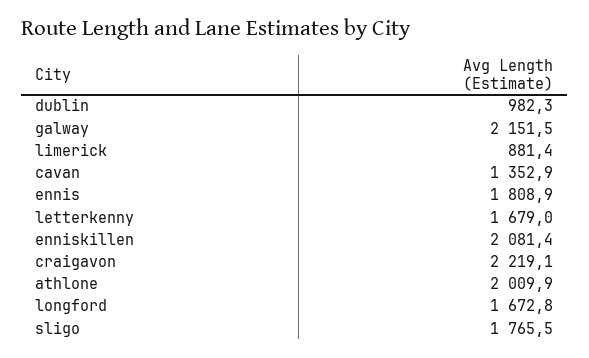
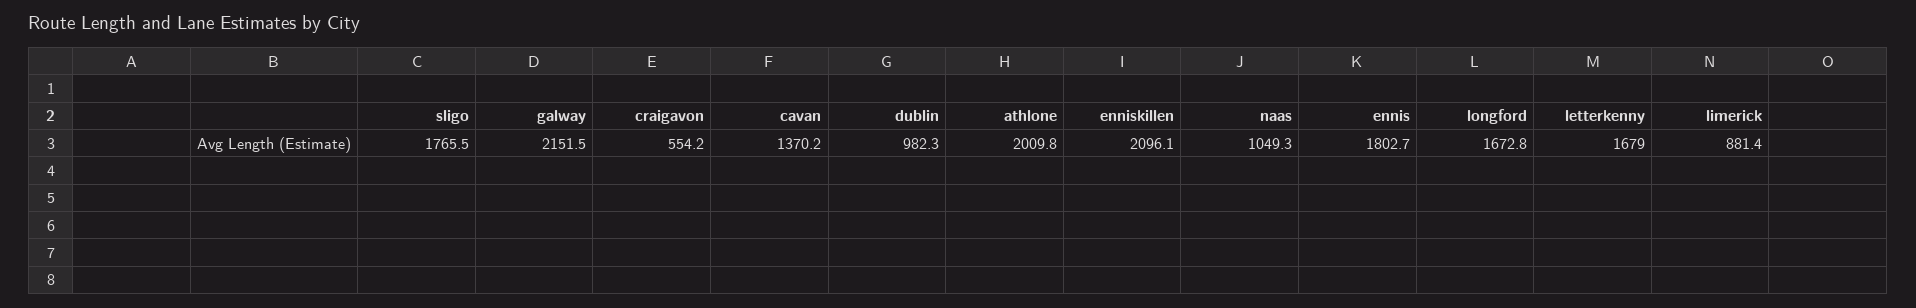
cavan: 1352.9 -> 1370.2
ennis: 1808.9 -> 1802.7
enniskillen: 2081.4 -> 2096.1
craigavon: 2219.1 -> 554.2
athlone: 2009.9 -> 2009.8
naas: none -> 1049.3

